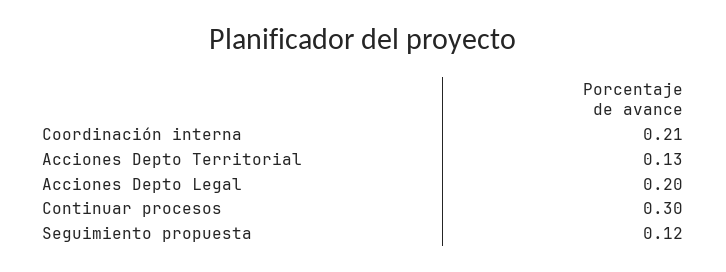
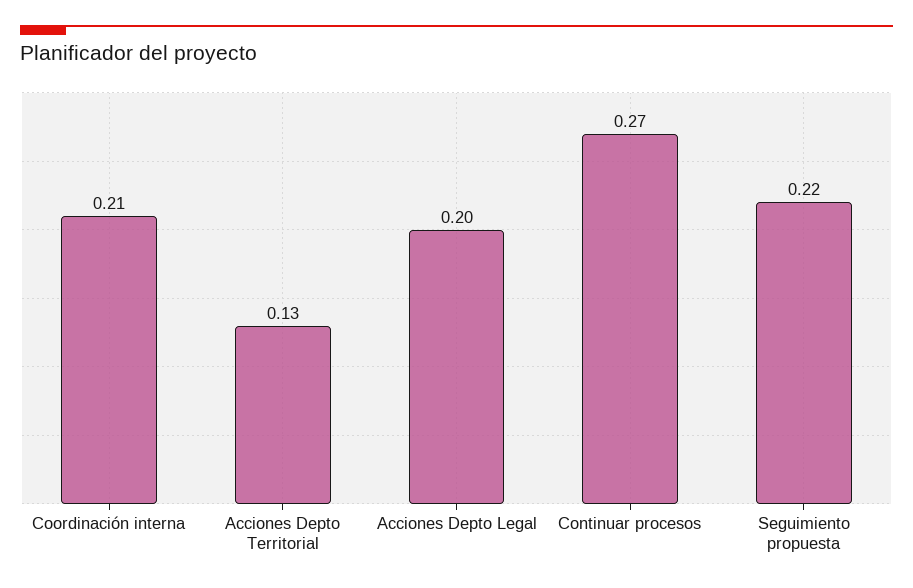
Continuar procesos: 0.3 -> 0.27
Seguimiento propuesta: 0.12 -> 0.22

